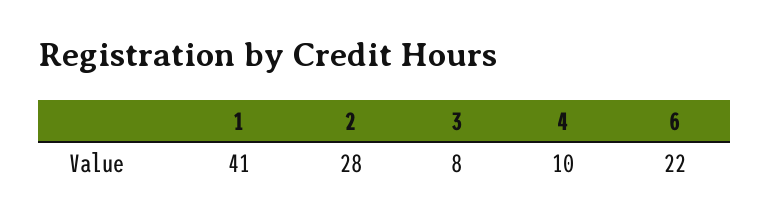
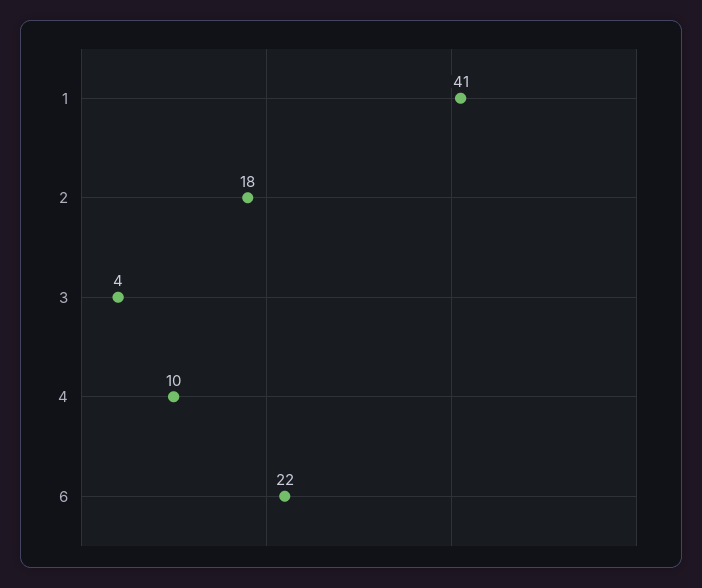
2: 28 -> 18
3: 8 -> 4

